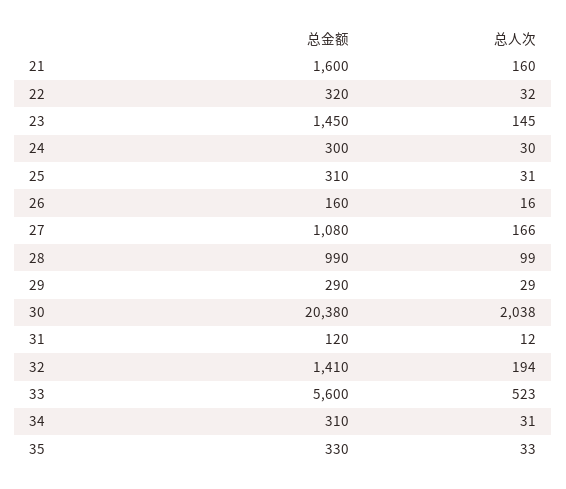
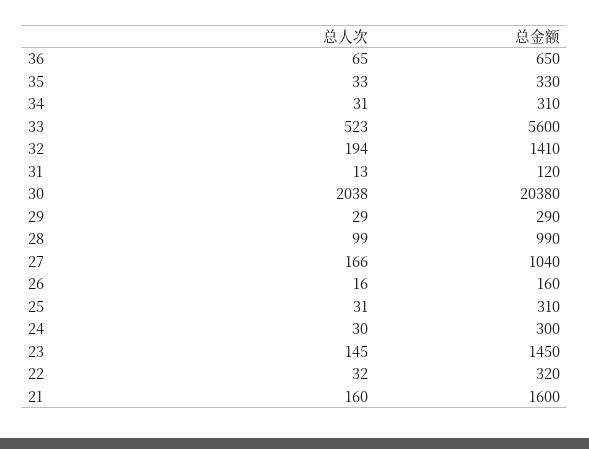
总金额, 27: 1080 -> 1040
总人次, 31: 12 -> 13
总人次, 36: none -> 65
总金额, 36: none -> 650

